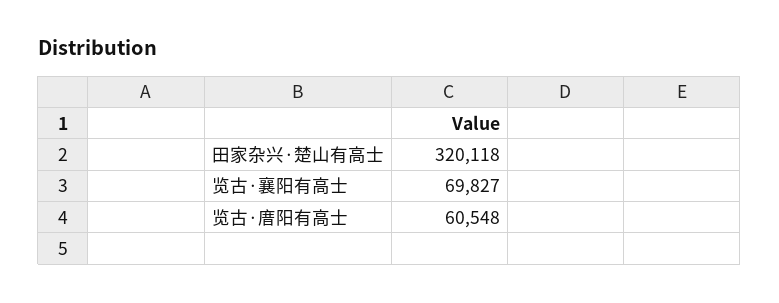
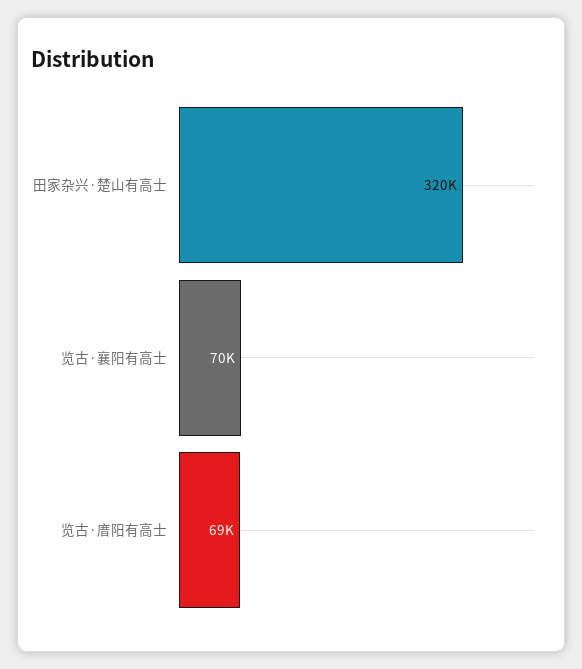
览古·庴阳有高士: 60548 -> 69000

